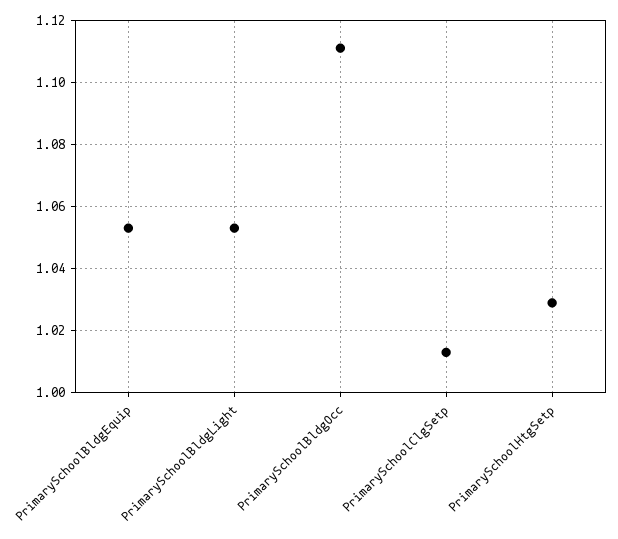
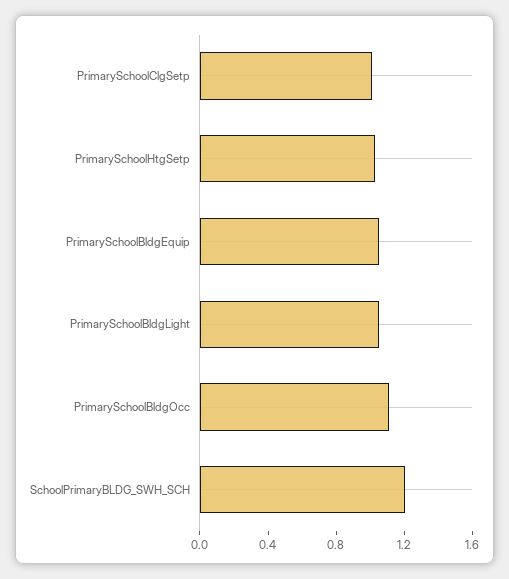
SchoolPrimaryBLDG_SWH_SCH: none -> 1.2

